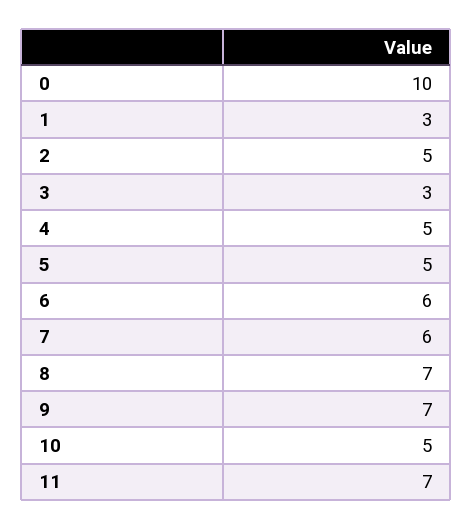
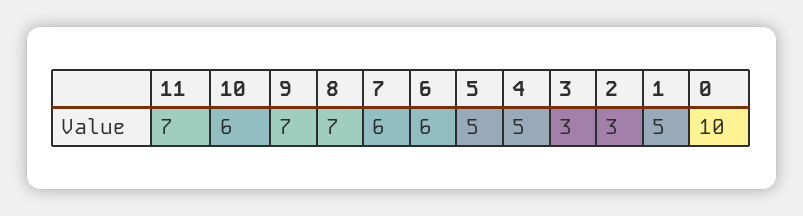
1: 3 -> 5
2: 5 -> 3
10: 5 -> 6

